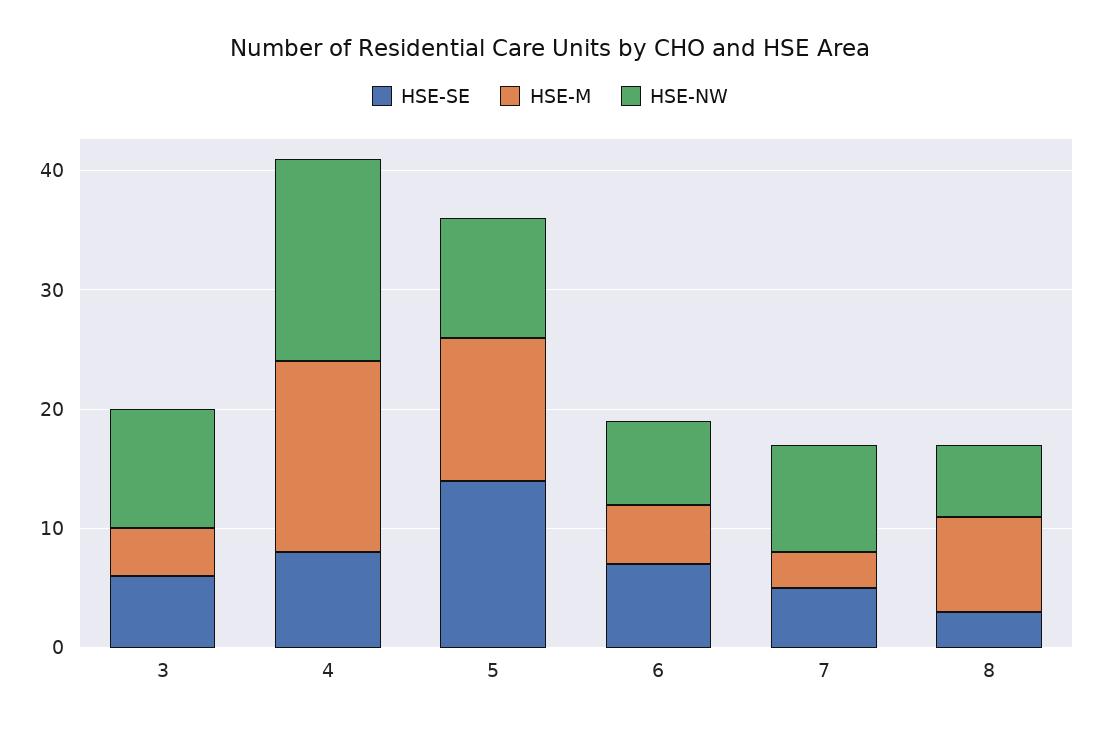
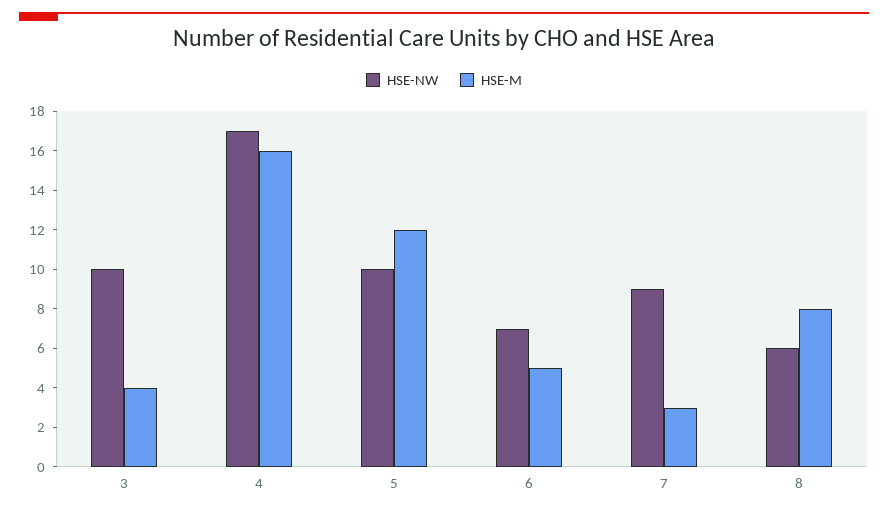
HSE-SE, 3: 6 -> none
HSE-SE, 4: 8 -> none
HSE-SE, 5: 14 -> none
HSE-SE, 6: 7 -> none
HSE-SE, 7: 5 -> none
HSE-SE, 8: 3 -> none

